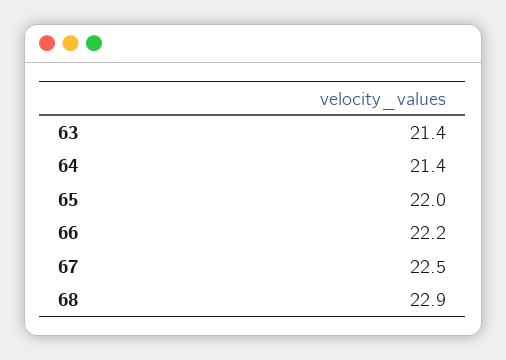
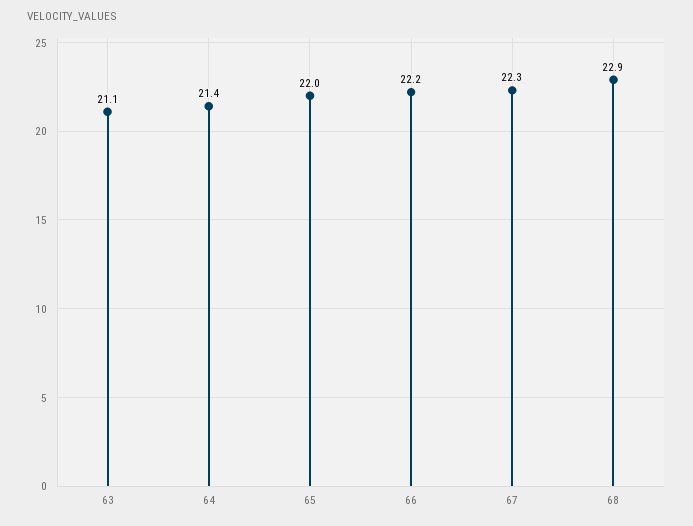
63: 21.4 -> 21.1
67: 22.5 -> 22.3

